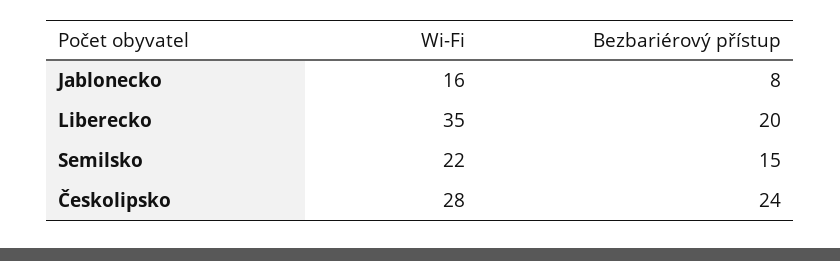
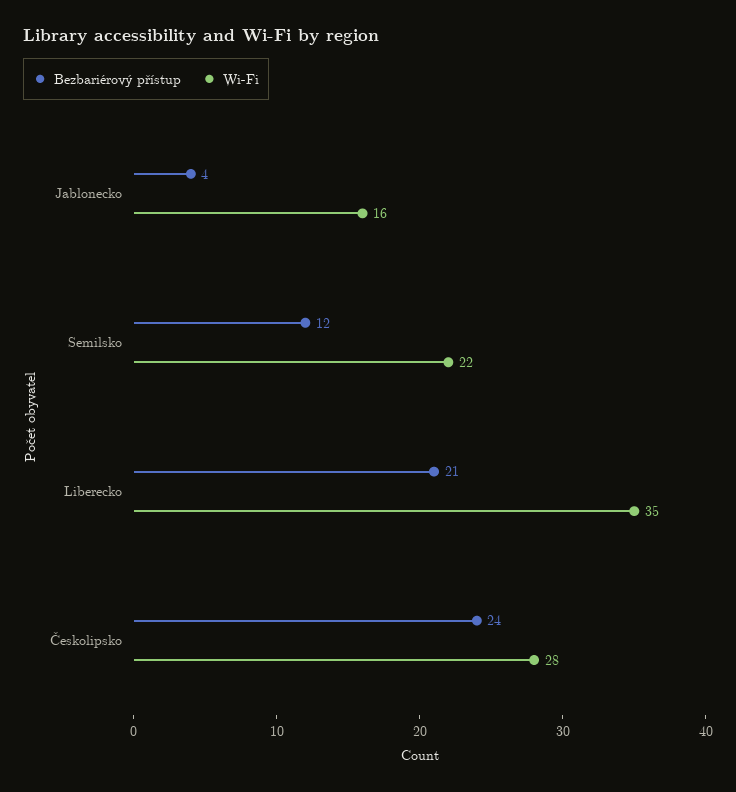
Bezbariérový přístup, Jablonecko: 8 -> 4
Bezbariérový přístup, Liberecko: 20 -> 21
Bezbariérový přístup, Semilsko: 15 -> 12

